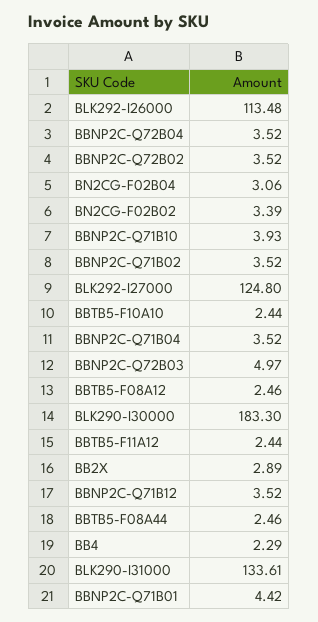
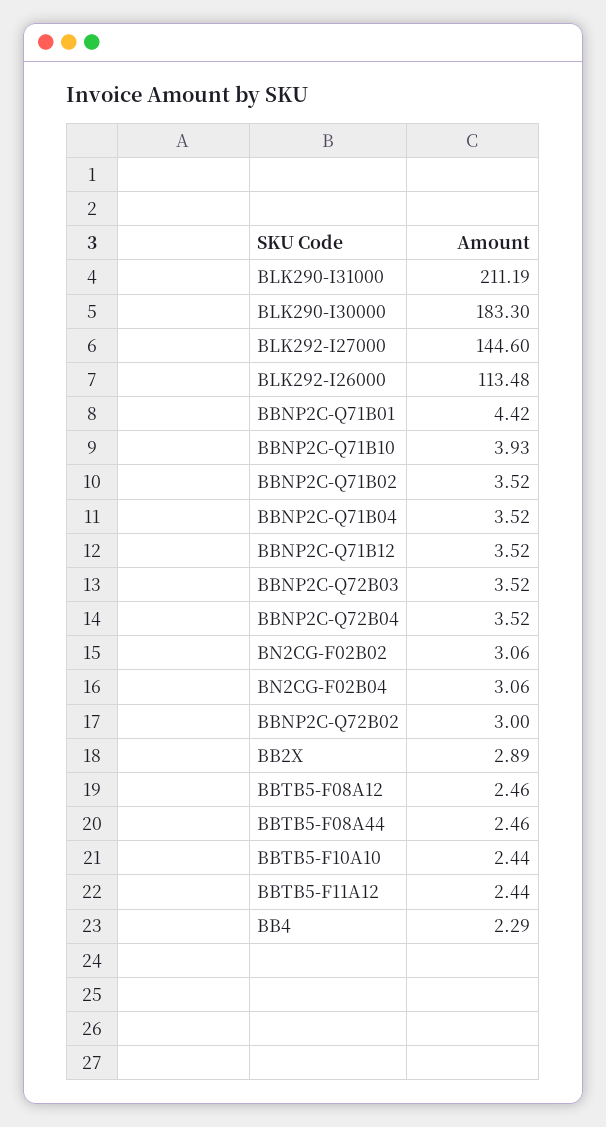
BBNP2C-Q72B02: 3.52 -> 3
BN2CG-F02B02: 3.39 -> 3.06
BLK292-I27000: 124.8 -> 144.6
BBNP2C-Q72B03: 4.97 -> 3.52
BLK290-I31000: 133.61 -> 211.19

